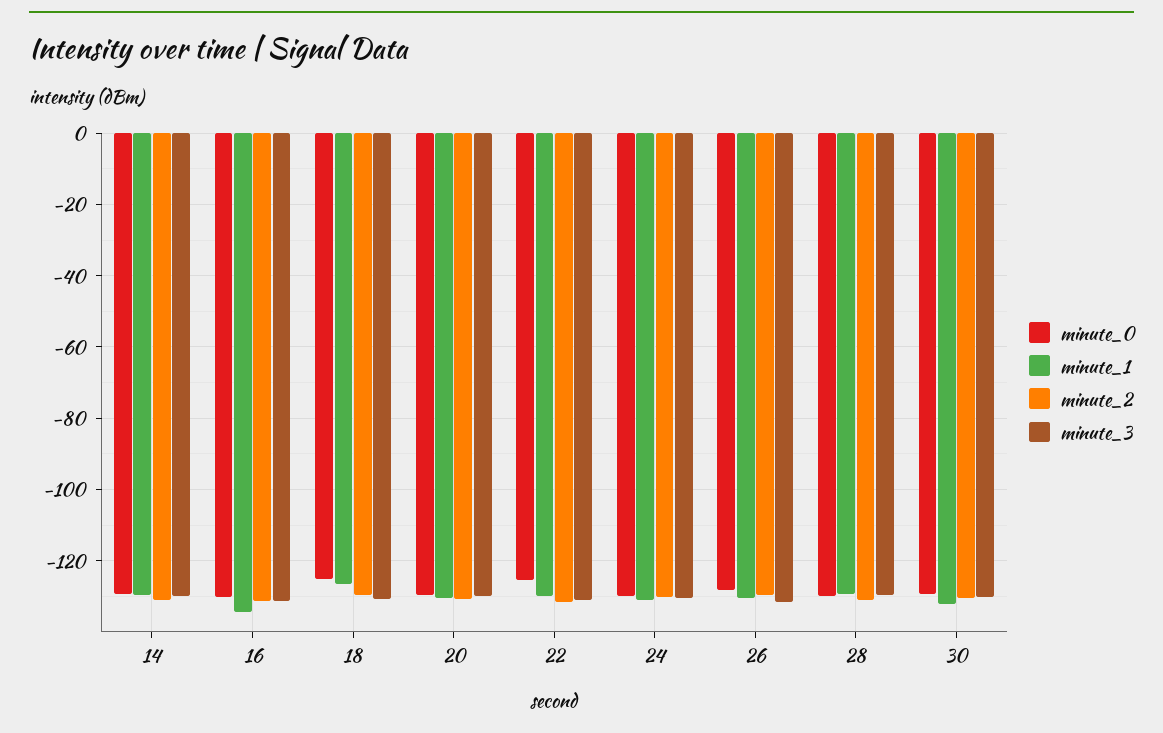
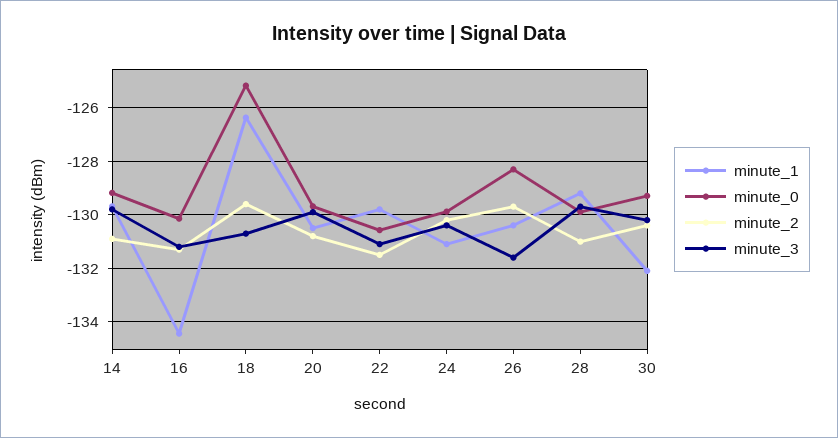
minute_0, 22: -126 -> -130.5

